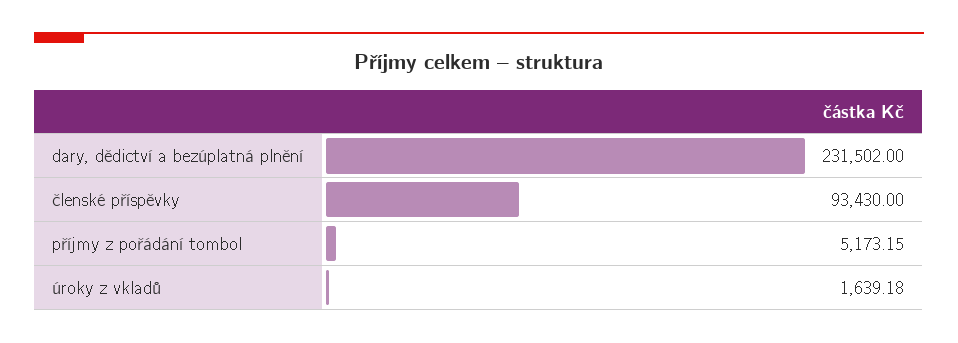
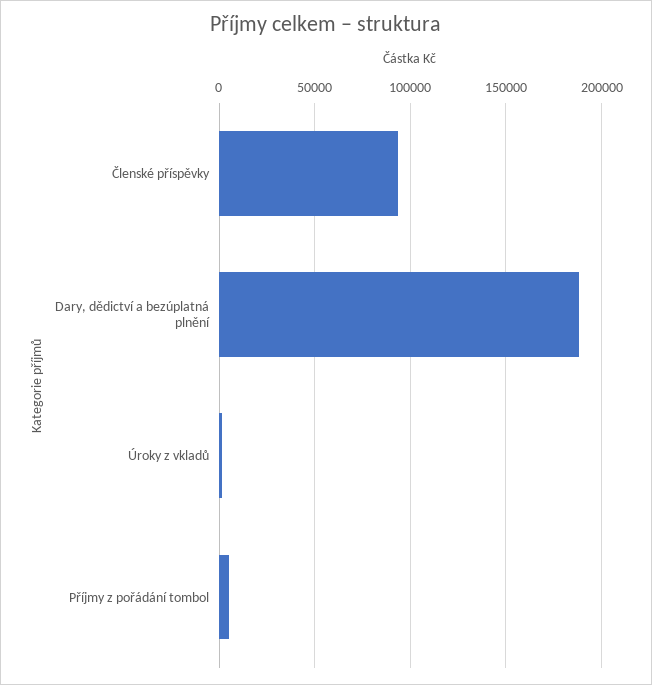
dary, dědictví a bezúplatná plnění: 231502 -> 190000

